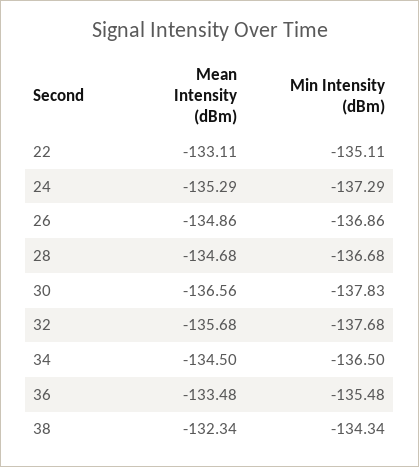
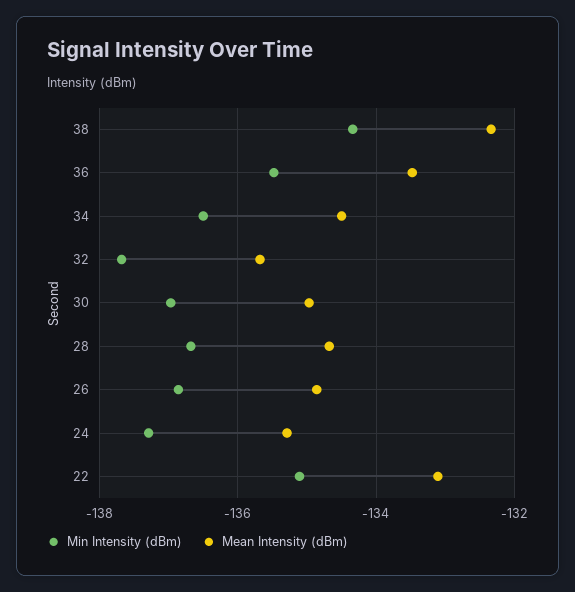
Mean Intensity (dBm), 30: -136.56 -> -135
Min Intensity (dBm), 30: -137.83 -> -137

